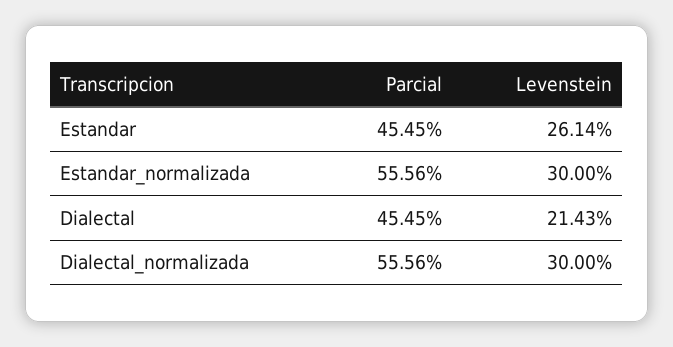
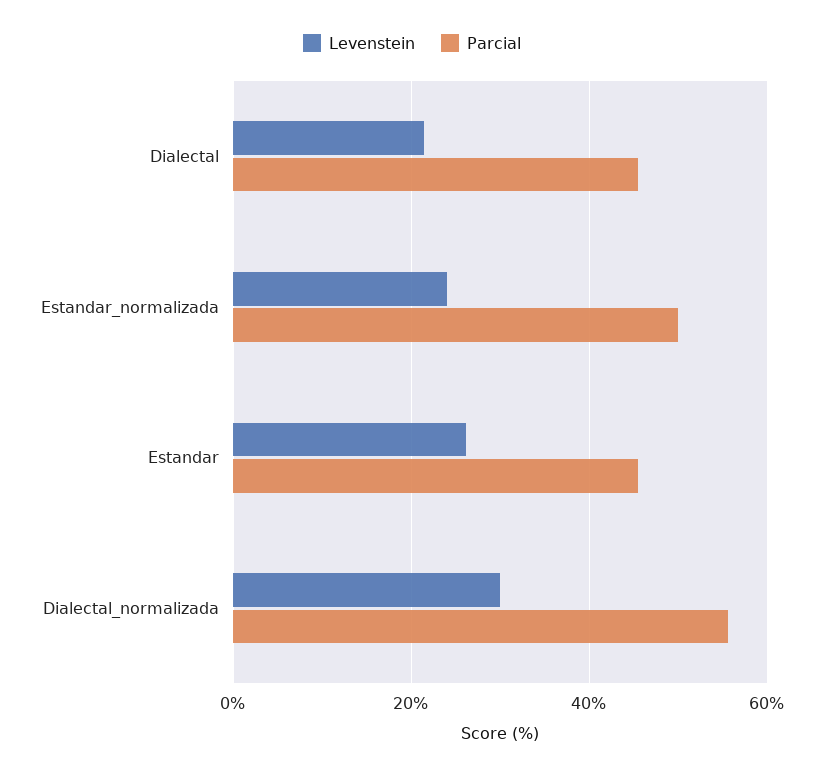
Parcial, Estandar_normalizada: 55.56 -> 50
Levenstein, Estandar_normalizada: 30 -> 24

